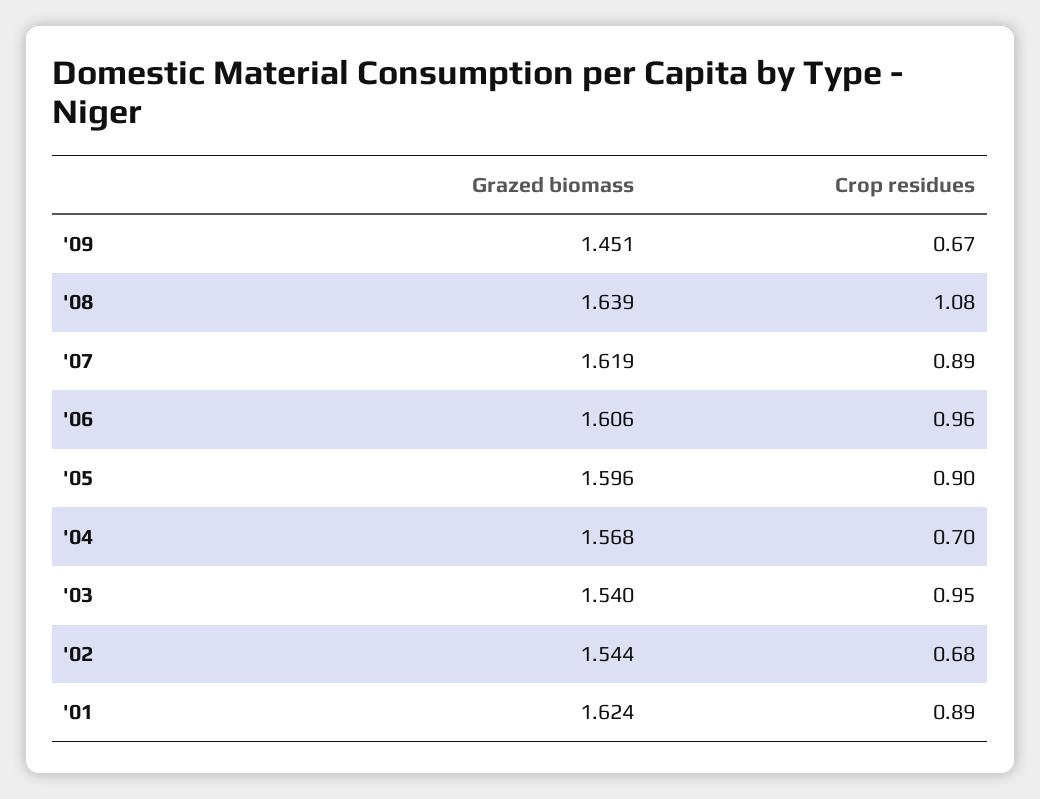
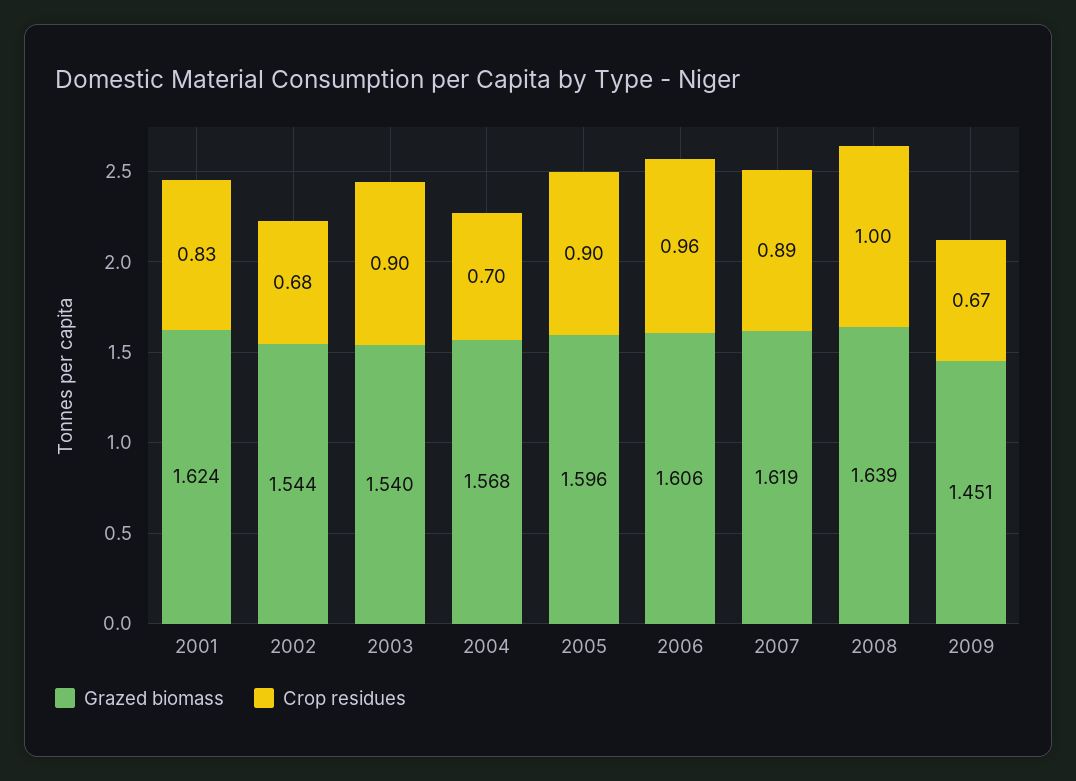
Crop residues, '08: 1.08 -> 1
Crop residues, '03: 0.95 -> 0.9
Crop residues, '01: 0.89 -> 0.83

